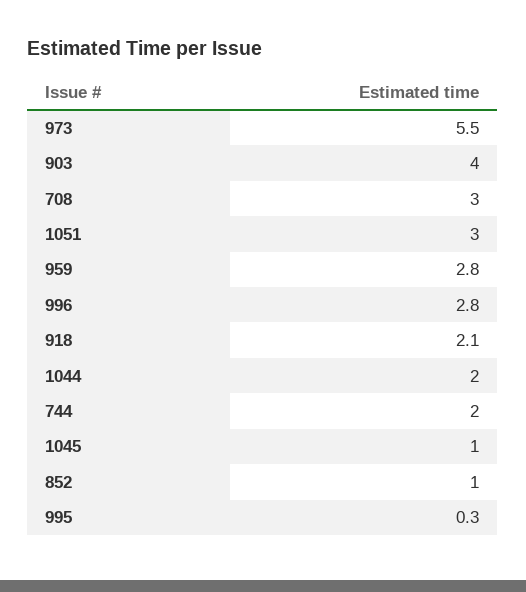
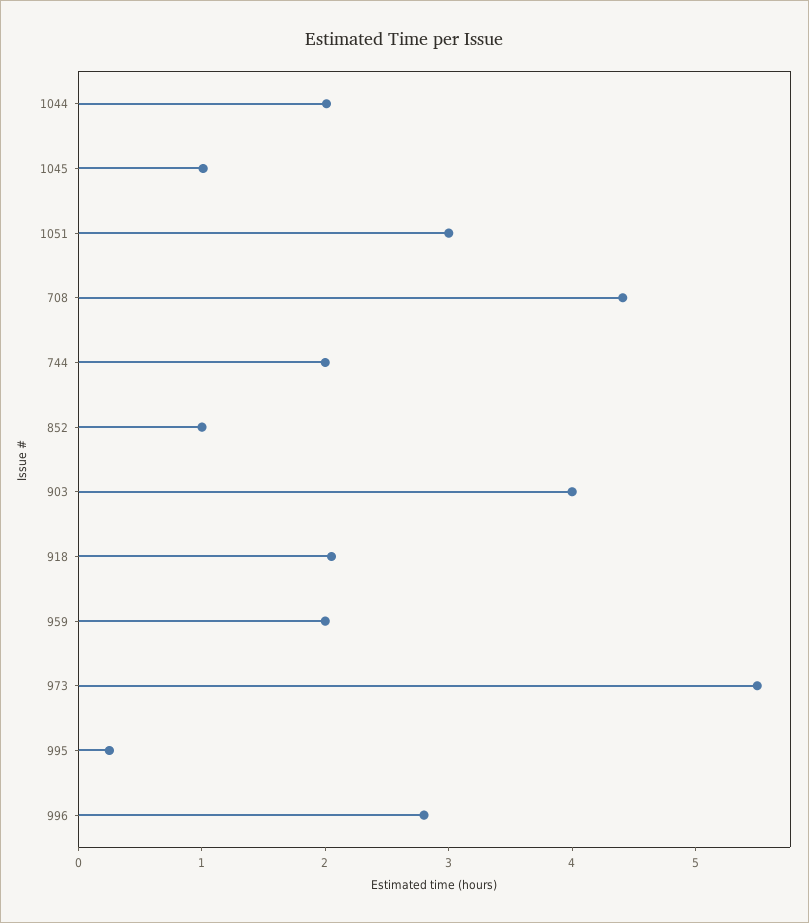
708: 3 -> 4.4
959: 2.8 -> 2

